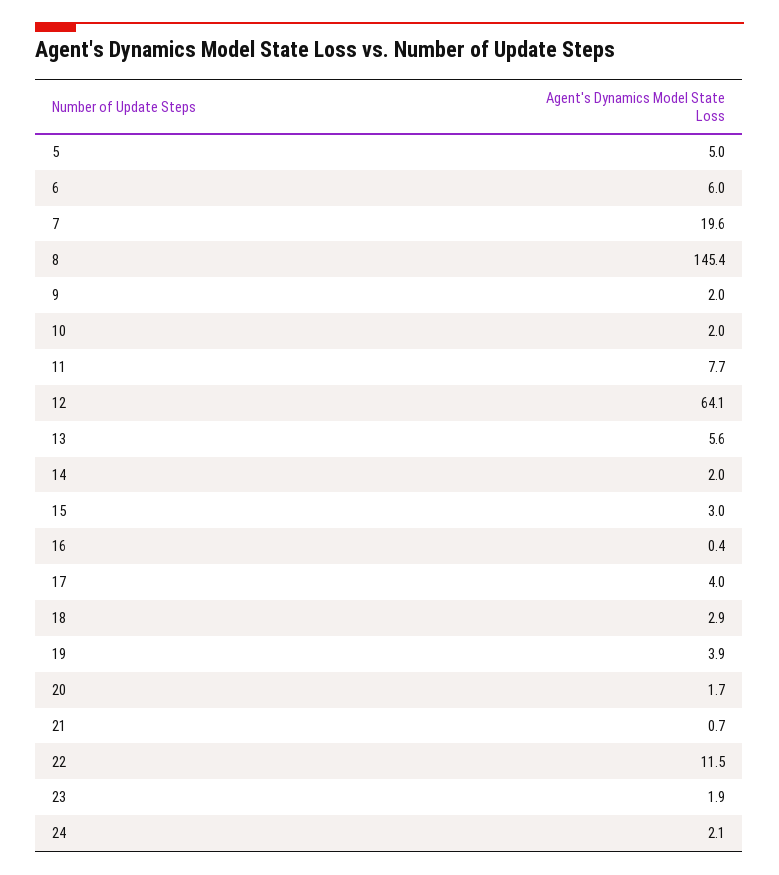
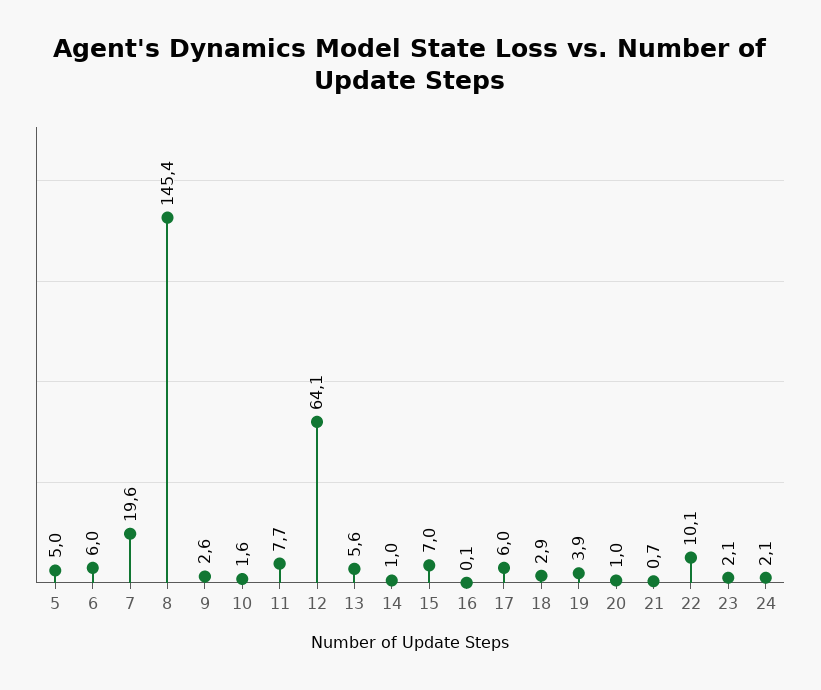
9: 2 -> 2.6
10: 2 -> 1.6
14: 2 -> 1
15: 3 -> 7
16: 0.4 -> 0.1
17: 4 -> 6
20: 1.7 -> 1
22: 11.5 -> 10.1
23: 1.9 -> 2.1

